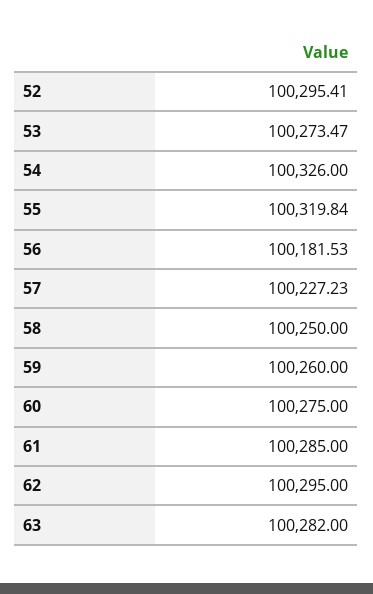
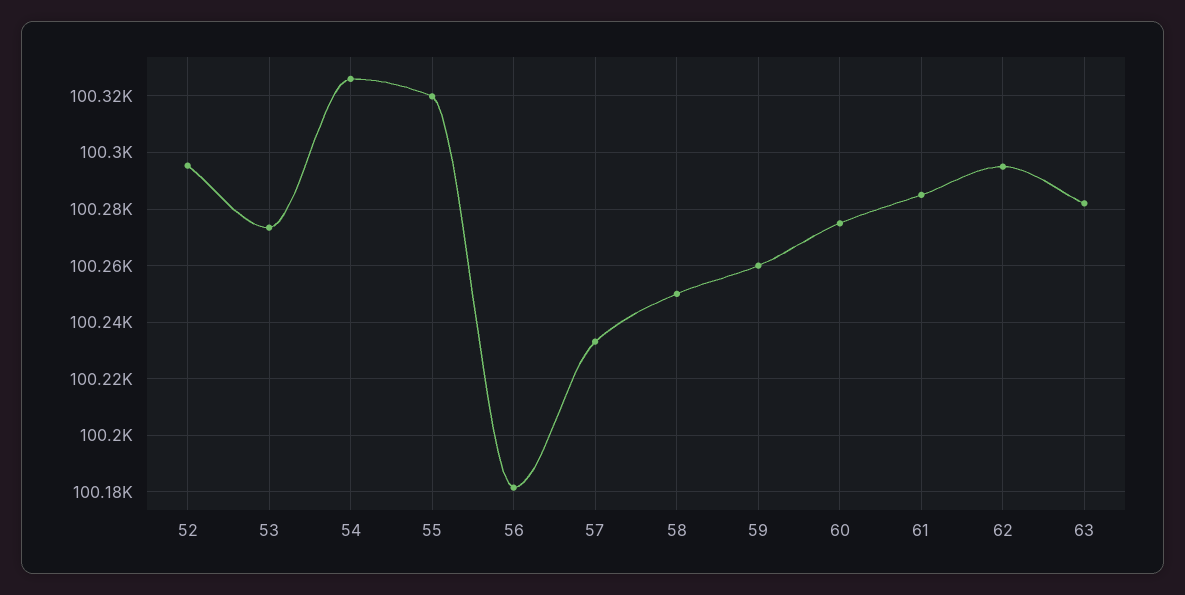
57: 100227.23 -> 100232.5

